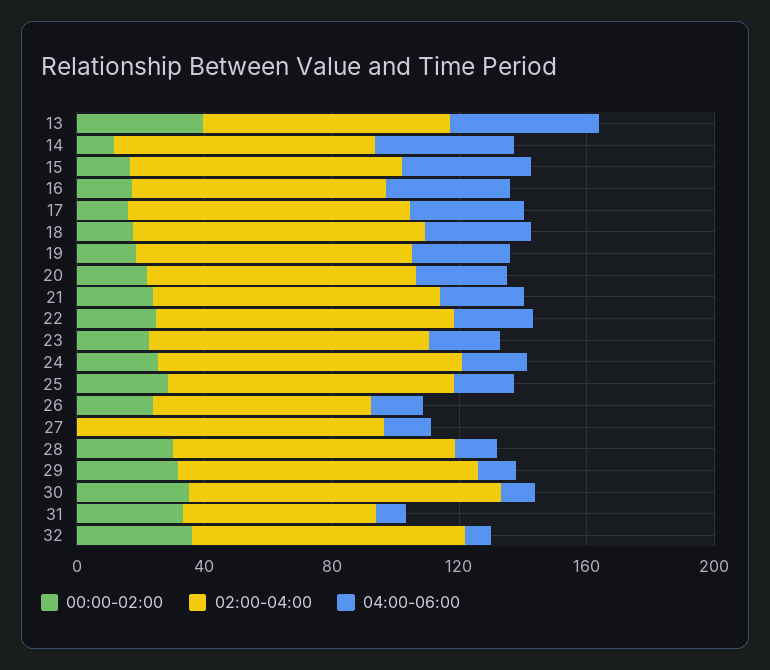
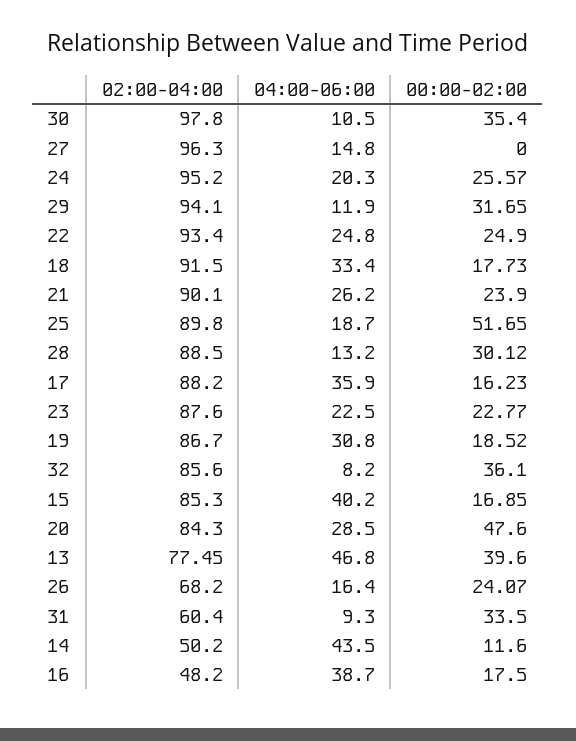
02:00-04:00, 14: 80 -> 50.2
02:00-04:00, 16: 80 -> 48.2
00:00-02:00, 20: 20 -> 47.6
00:00-02:00, 25: 30 -> 51.65

